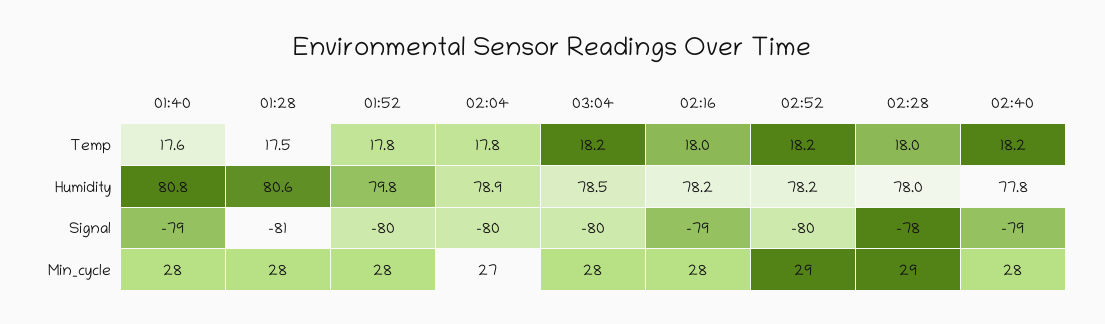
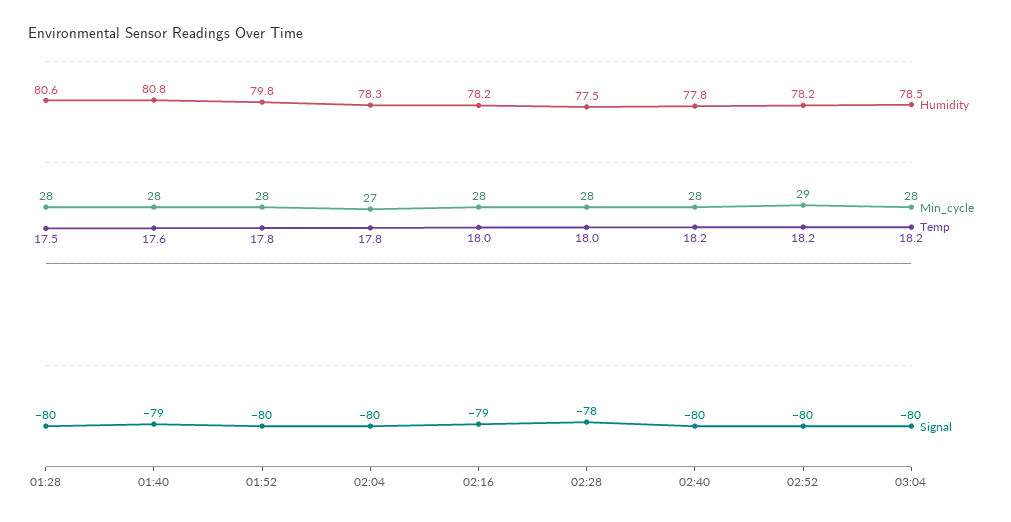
Humidity, 02:04: 78.9 -> 78.3
Humidity, 02:28: 78 -> 77.5
Signal, 01:28: -81 -> -80
Signal, 02:40: -79 -> -80
Min_cycle, 02:28: 29 -> 28

